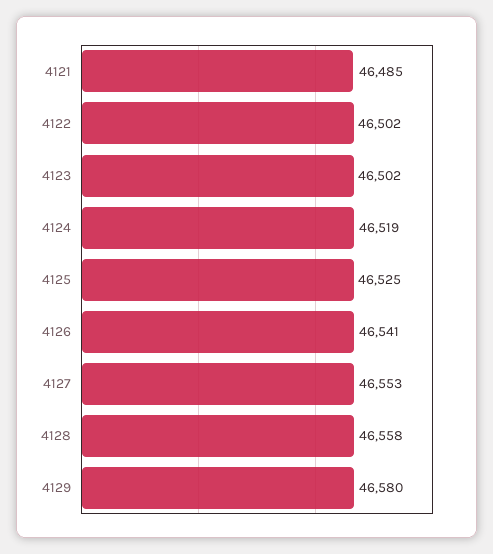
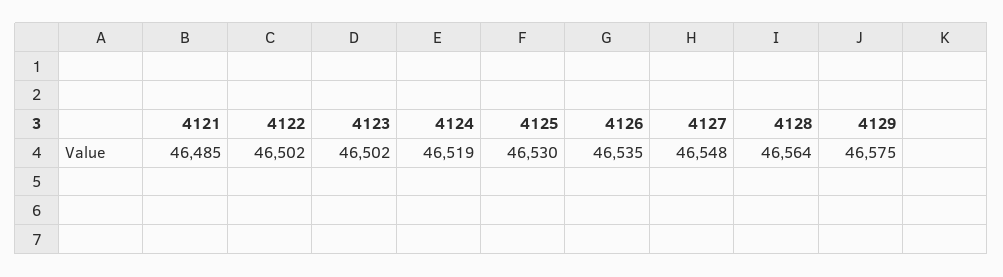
4125: 46525 -> 46530
4126: 46541 -> 46535
4127: 46553 -> 46548
4128: 46558 -> 46564
4129: 46580 -> 46575

